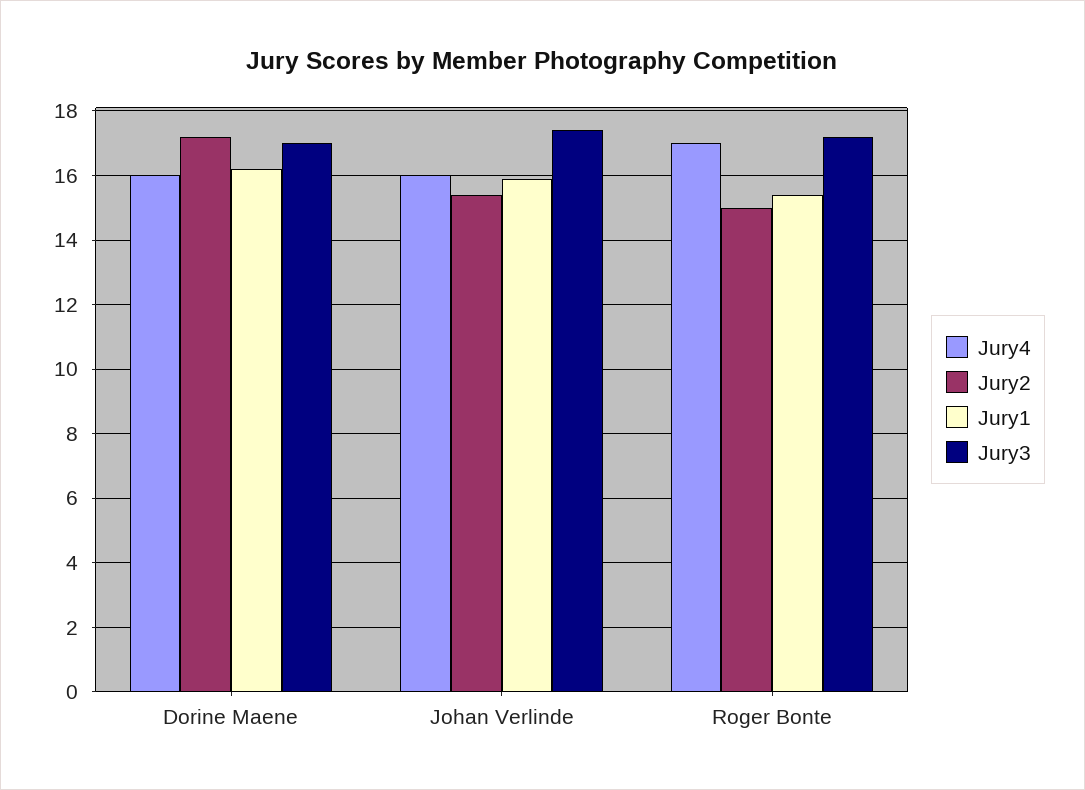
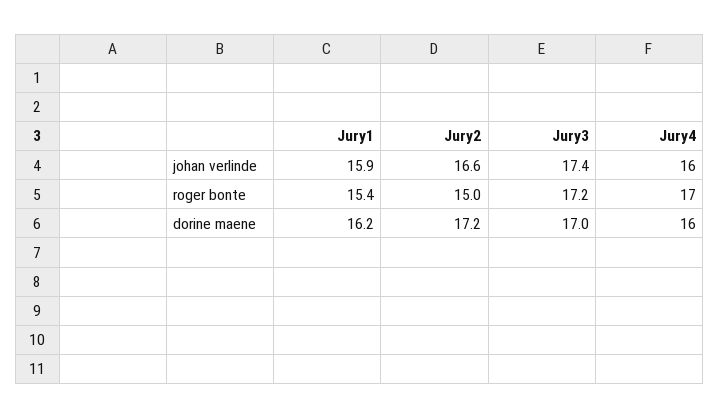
Jury2, Johan Verlinde: 15.5 -> 16.6

